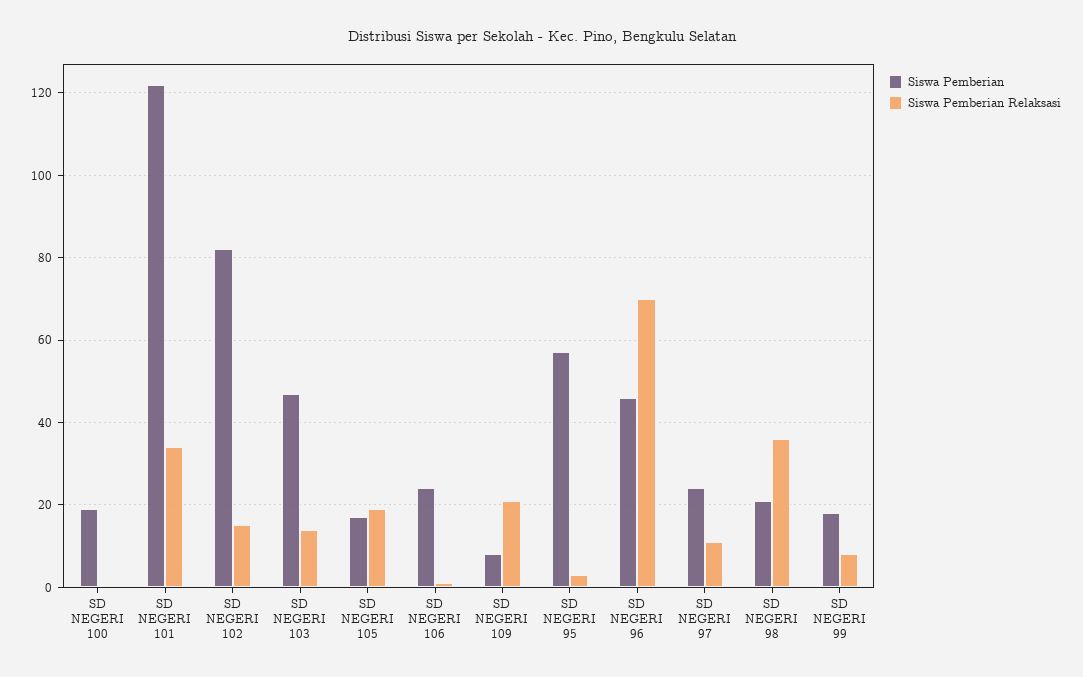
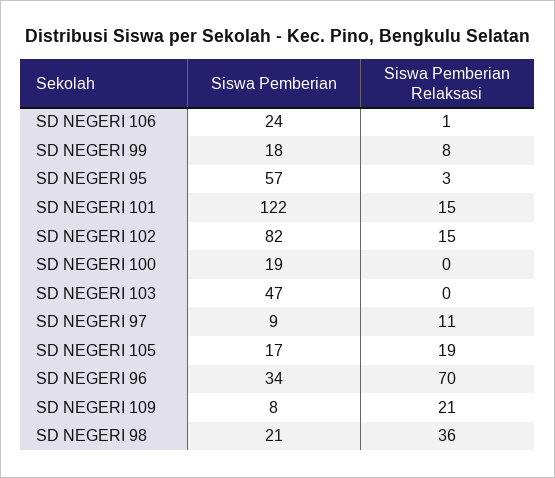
Siswa Pemberian Relaksasi, SD NEGERI 101: 35 -> 15
Siswa Pemberian Relaksasi, SD NEGERI 103: 15 -> 0
Siswa Pemberian, SD NEGERI 96: 45 -> 34
Siswa Pemberian, SD NEGERI 97: 25 -> 9

